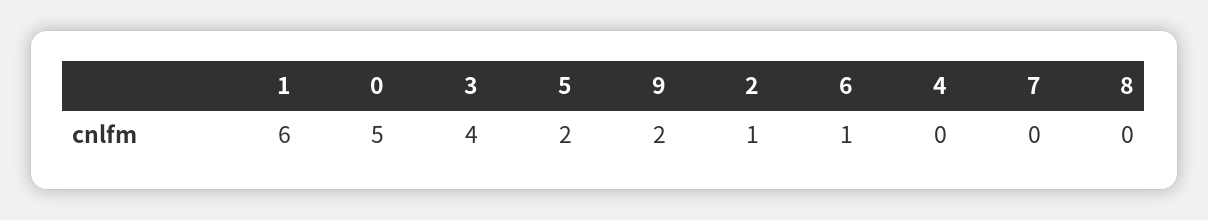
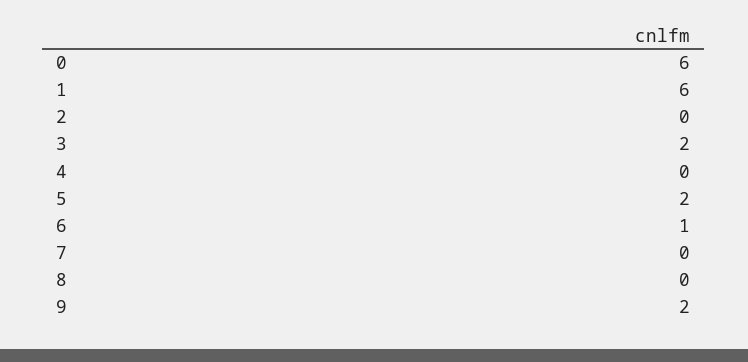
0: 5 -> 6
3: 4 -> 2
2: 1 -> 0

